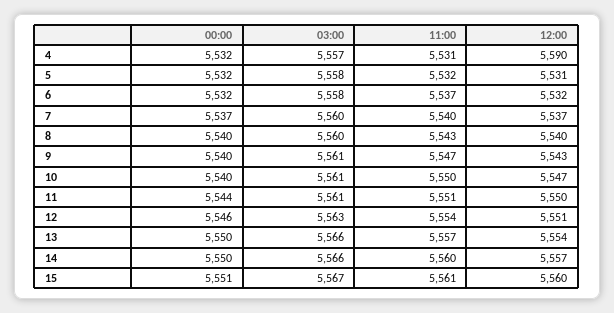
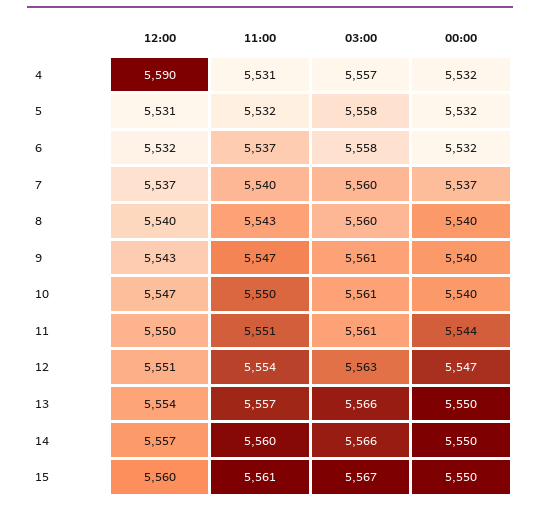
00:00, 12: 5546 -> 5547
00:00, 15: 5551 -> 5550

